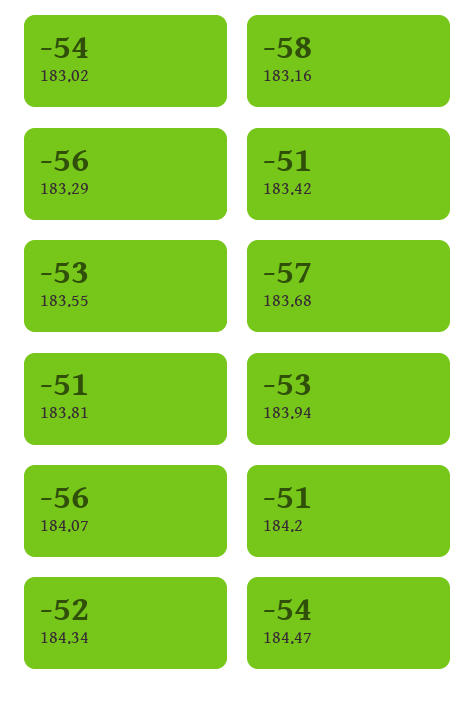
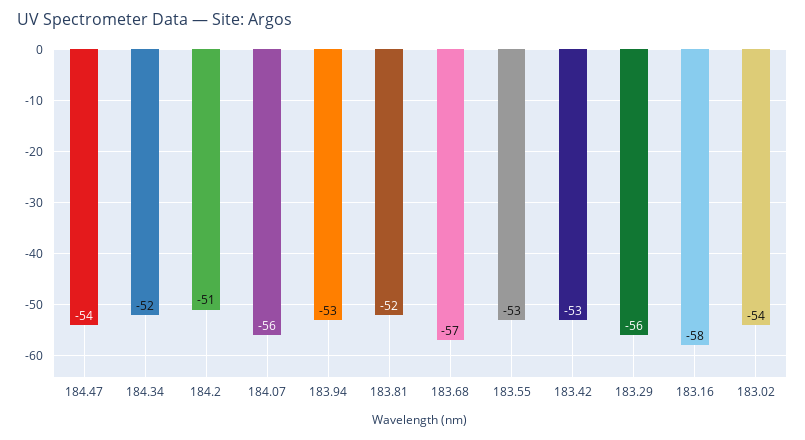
183.42: -51 -> -53
183.81: -51 -> -52

